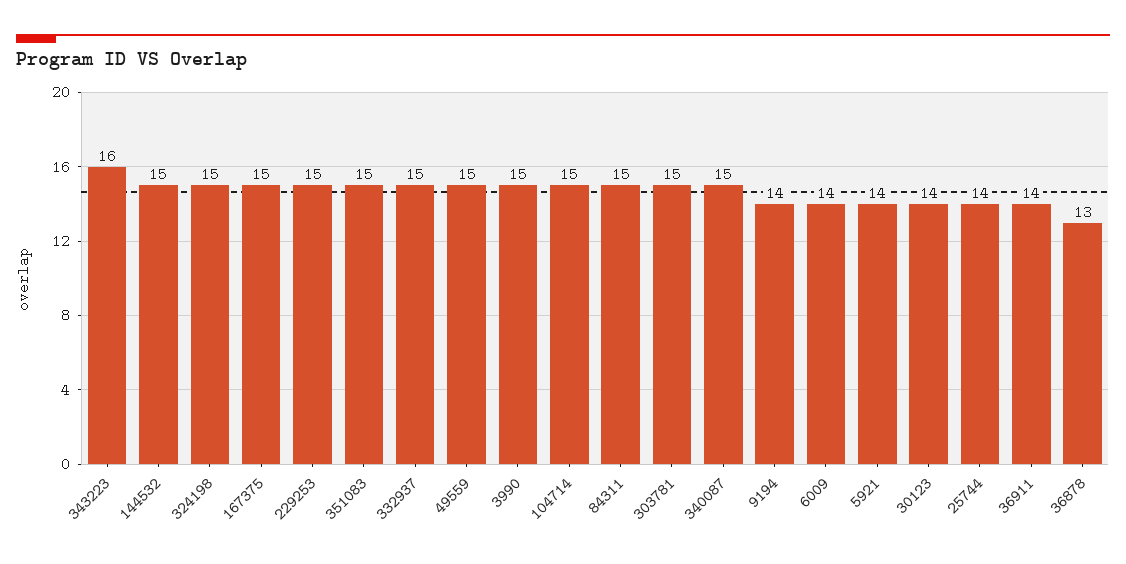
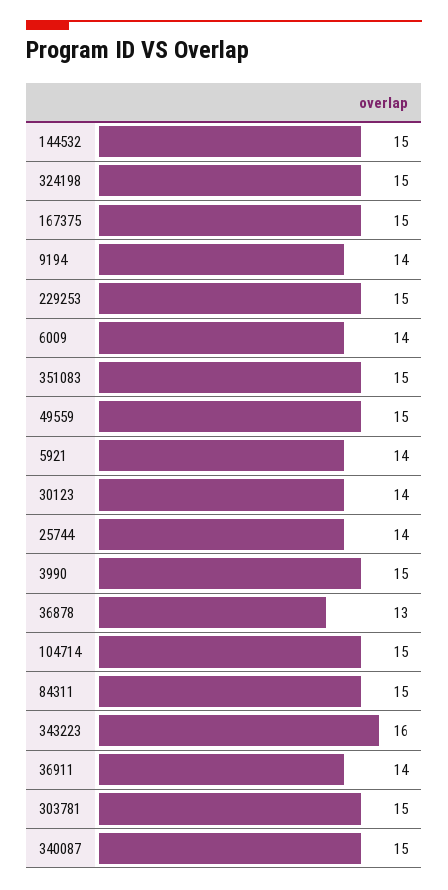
332937: 15 -> none

